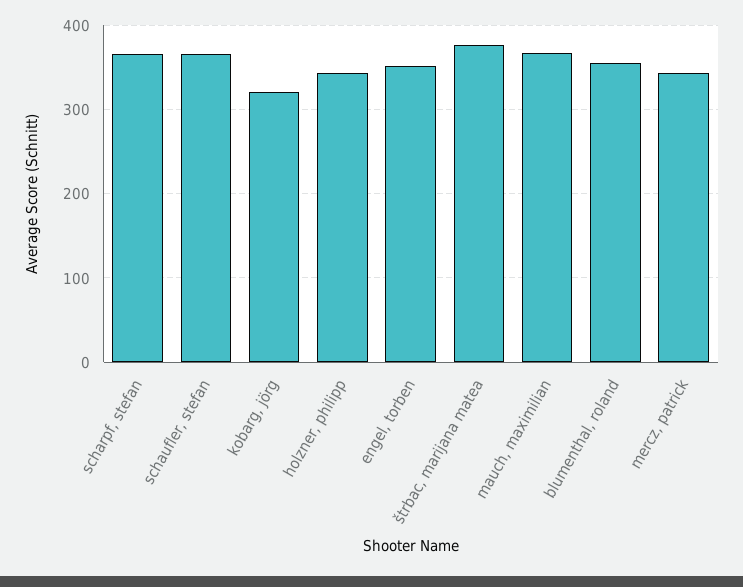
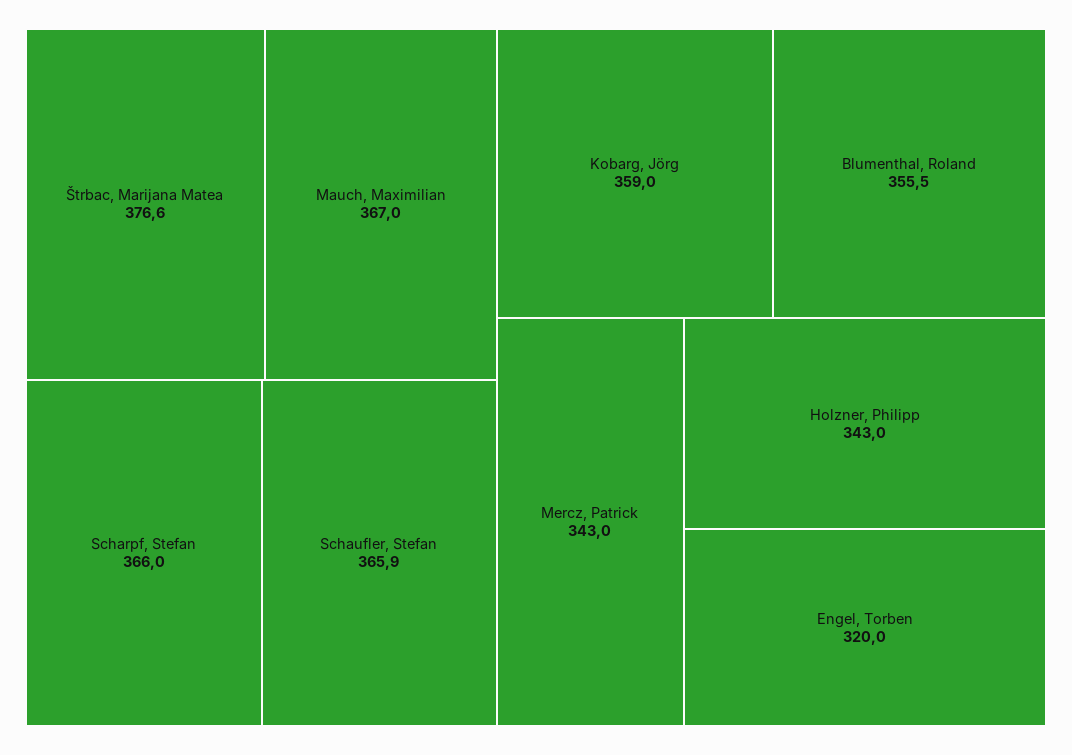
kobarg, jörg: 320 -> 359
engel, torben: 350 -> 320

